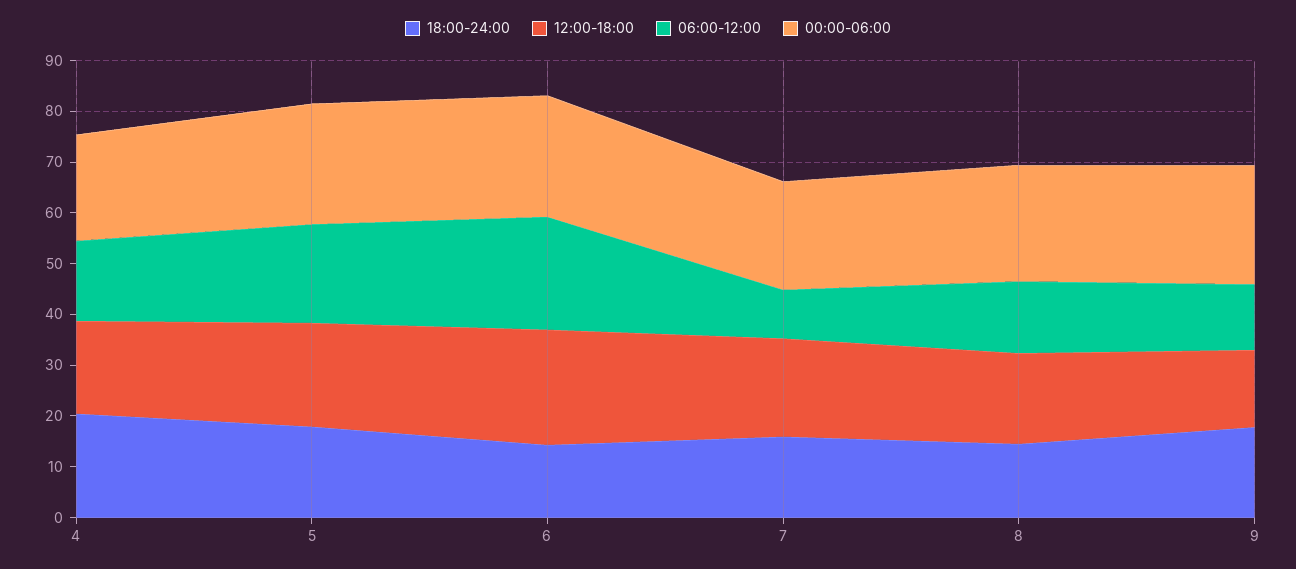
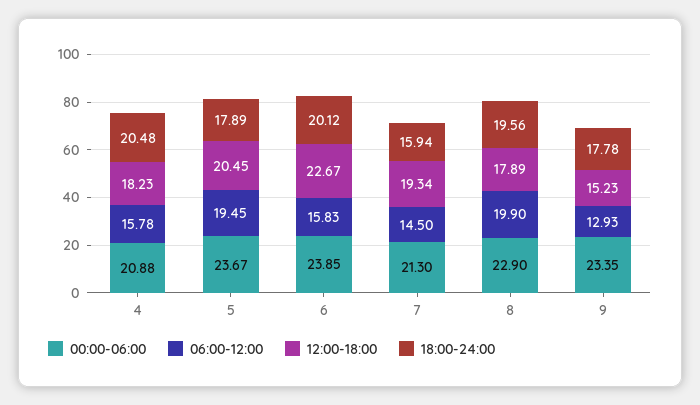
18:00-24:00, 6: 14 -> 20.12
06:00-12:00, 6: 22 -> 15.83
06:00-12:00, 7: 10 -> 14.5
18:00-24:00, 8: 14 -> 19.56
06:00-12:00, 8: 14 -> 19.9

